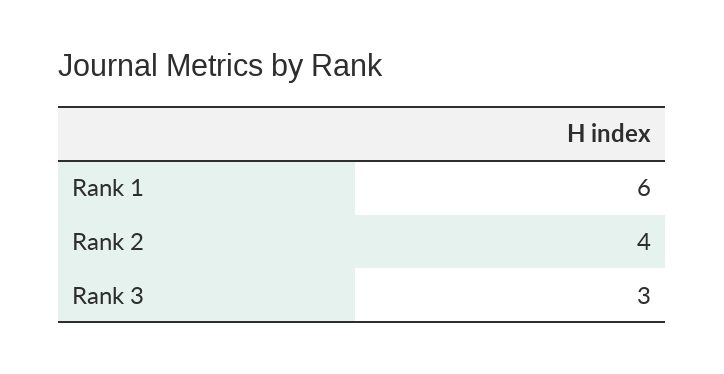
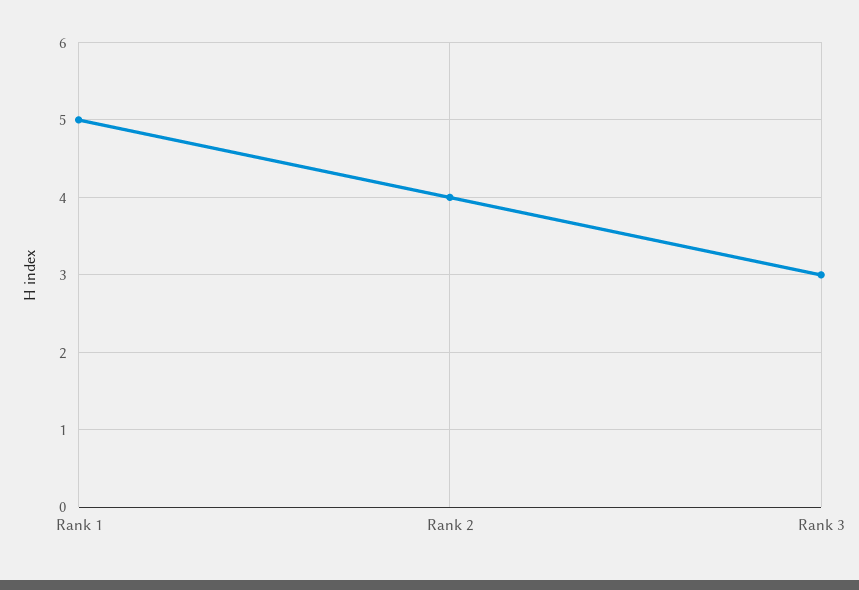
Rank 1: 6 -> 5

